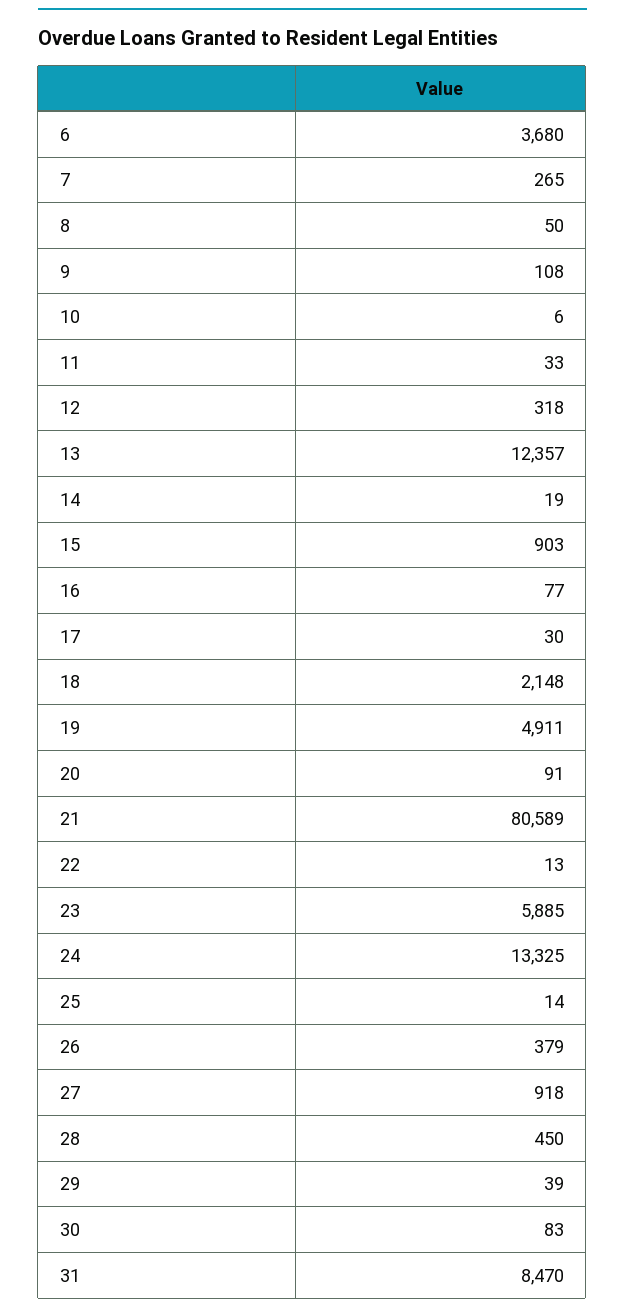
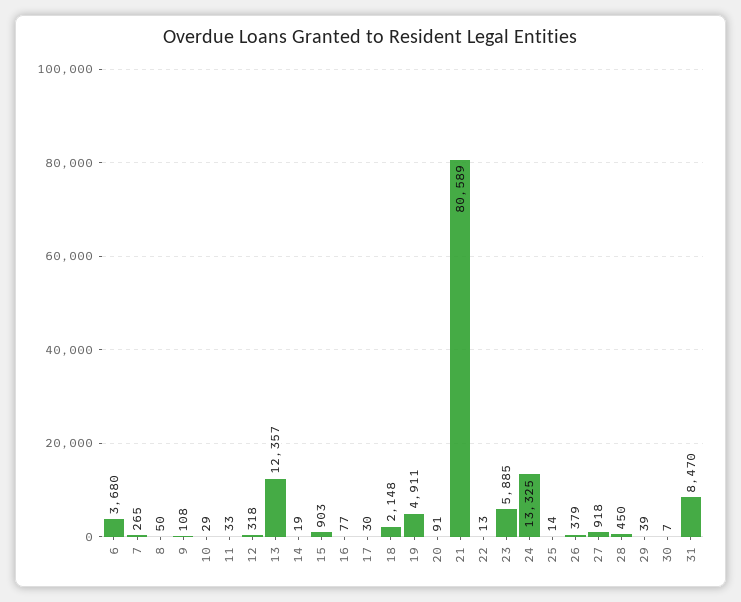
10: 6 -> 29
30: 83 -> 7

